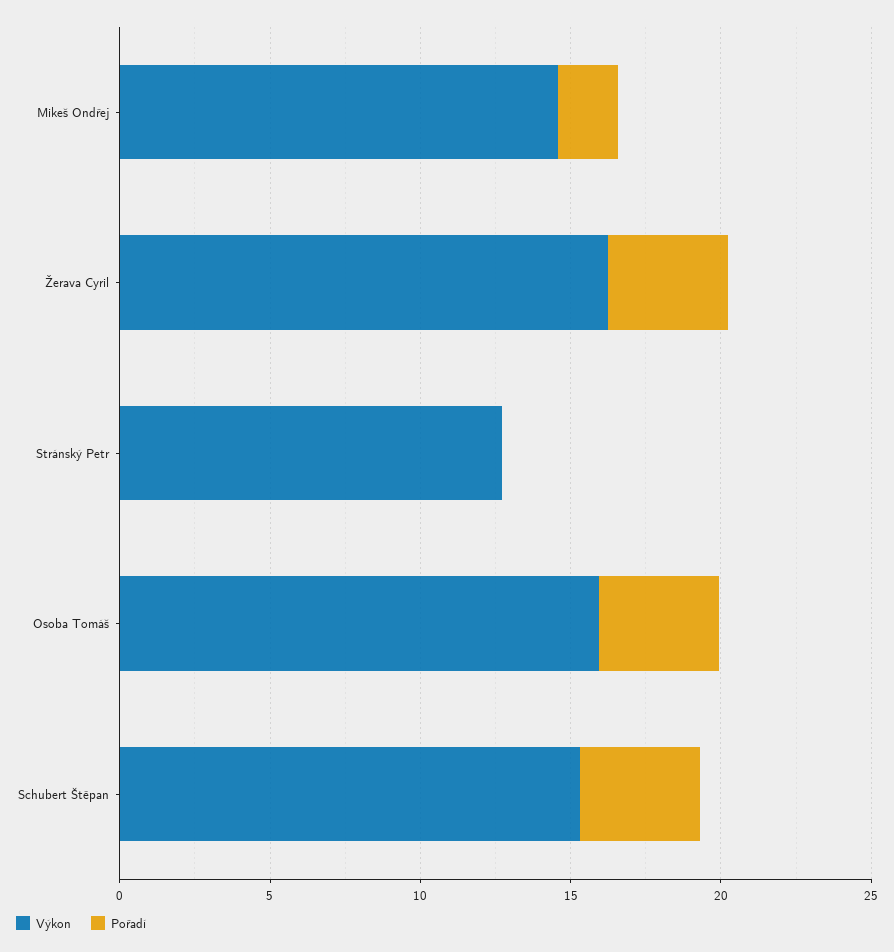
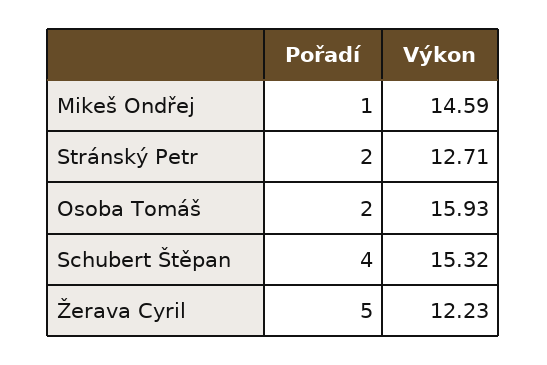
Pořadí, Mikeš Ondřej: 2 -> 1
Výkon, Žerava Cyril: 16 -> 12.23
Pořadí, Žerava Cyril: 4 -> 5
Pořadí, Stránský Petr: 0 -> 2
Pořadí, Osoba Tomáš: 4 -> 2

